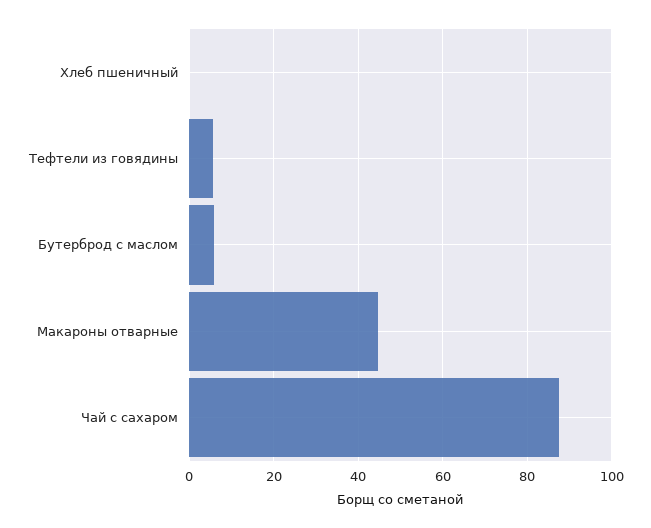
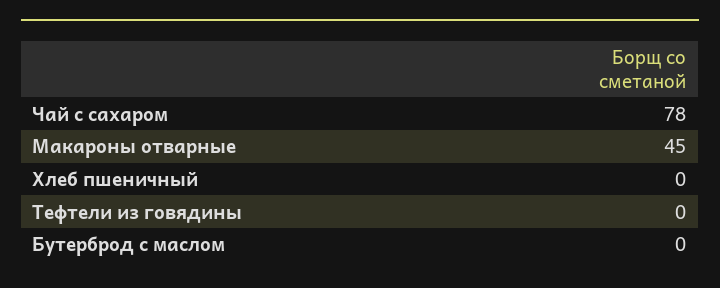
Тефтели из говядины: 6 -> 0
Бутерброд с маслом: 6 -> 0
Чай с сахаром: 88 -> 78

